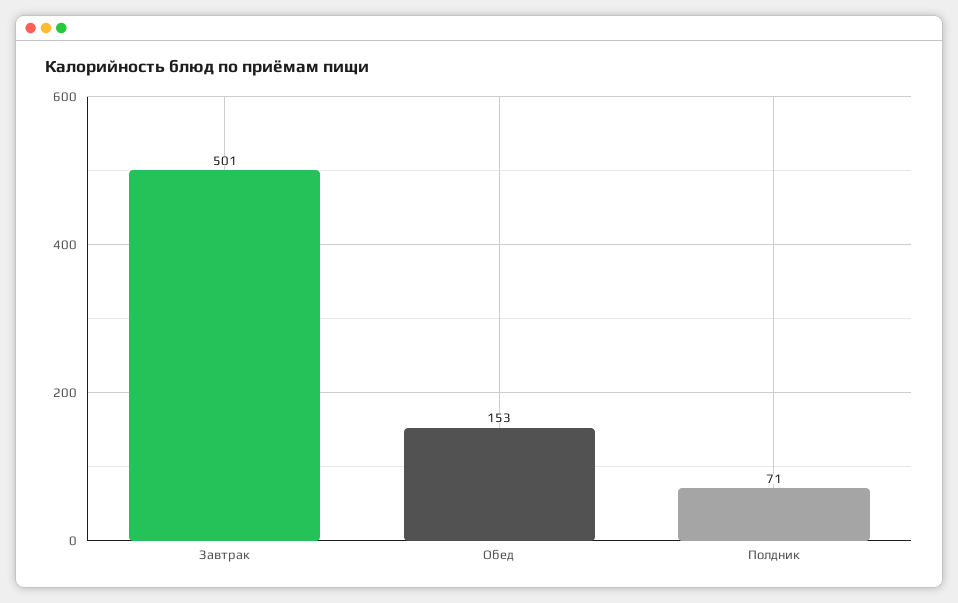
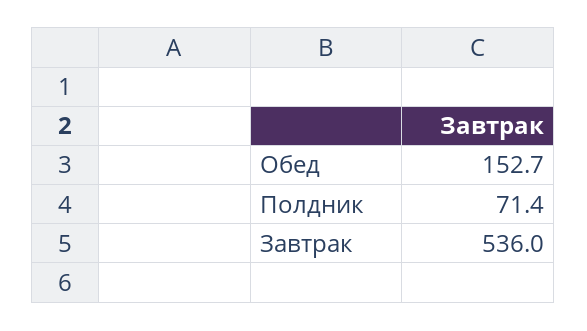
Завтрак: 501 -> 536

